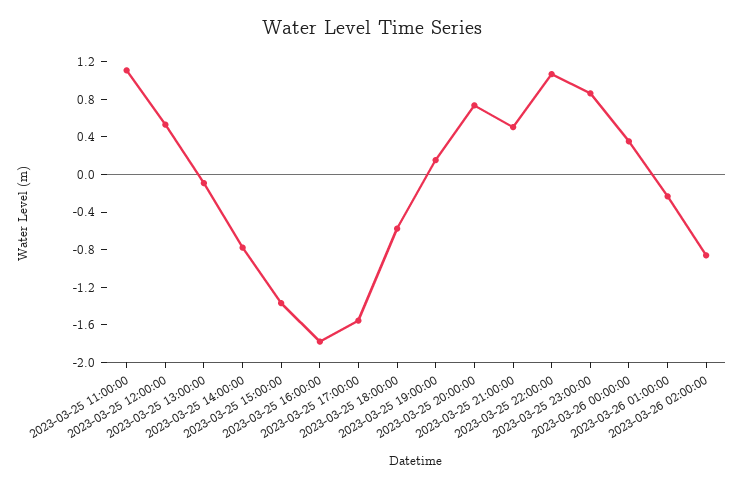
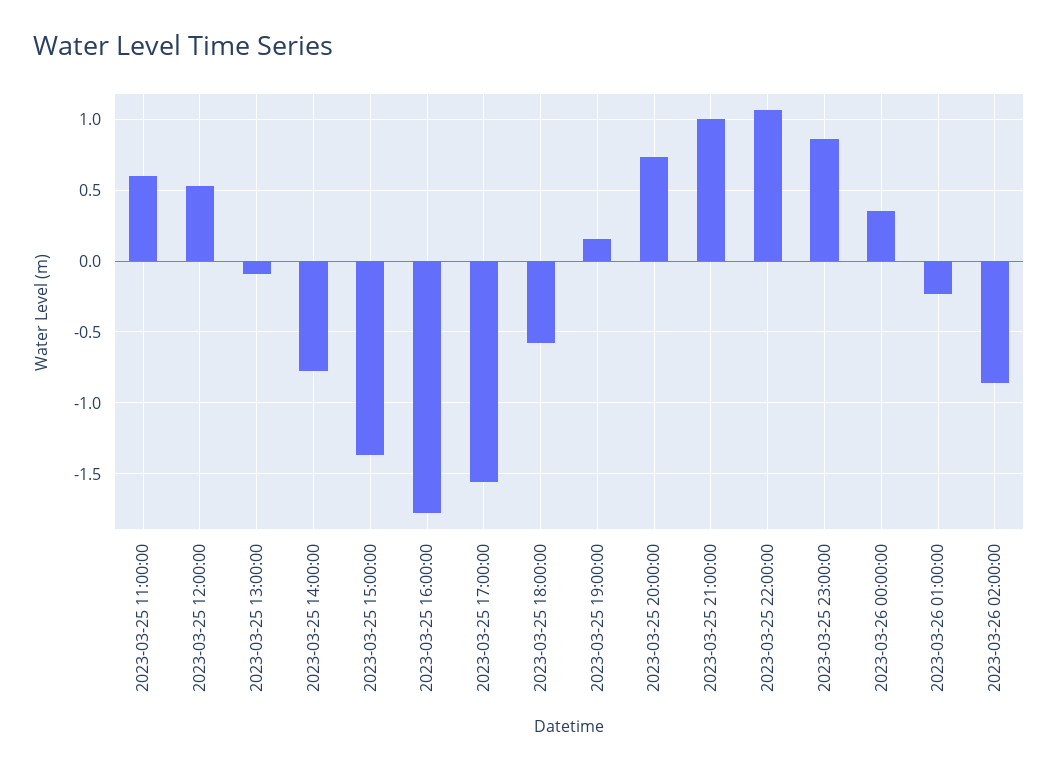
2023-03-25 11:00:00: 1.1 -> 0.6
2023-03-25 21:00:00: 0.5 -> 1

